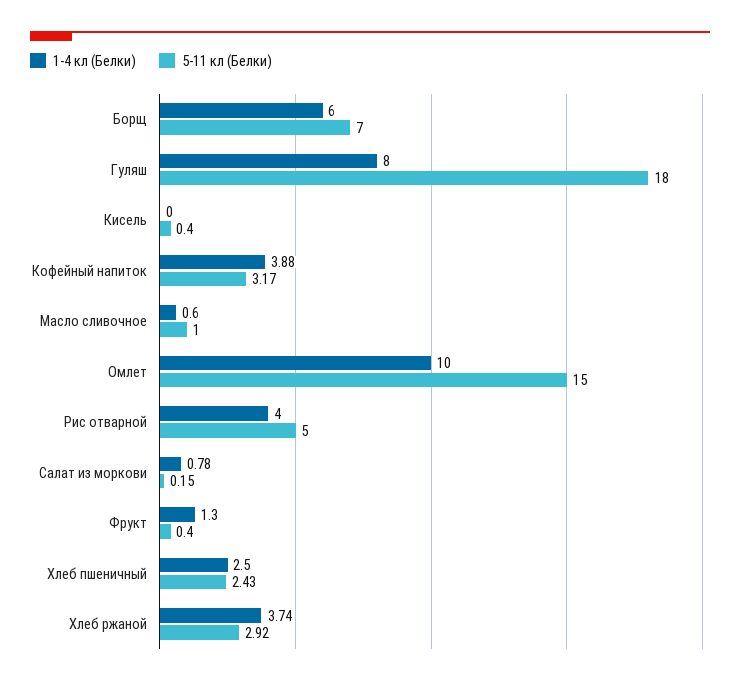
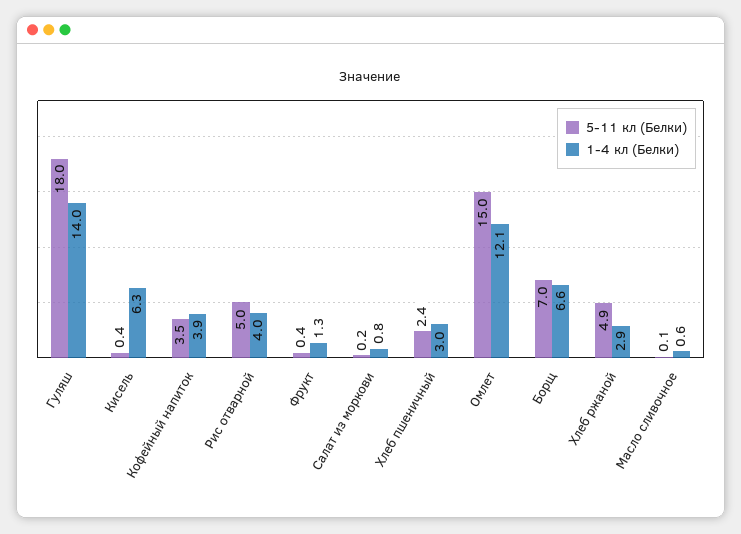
1-4 кл (Белки), Борщ: 6 -> 6.6
1-4 кл (Белки), Гуляш: 8 -> 14
1-4 кл (Белки), Кисель: 0 -> 6.3
5-11 кл (Белки), Кофейный напиток: 3.17 -> 3.5
5-11 кл (Белки), Масло сливочное: 1 -> 0.1
1-4 кл (Белки), Омлет: 10 -> 12.1
1-4 кл (Белки), Хлеб пшеничный: 2.5 -> 3
1-4 кл (Белки), Хлеб ржаной: 3.74 -> 2.9
5-11 кл (Белки), Хлеб ржаной: 2.92 -> 4.9

